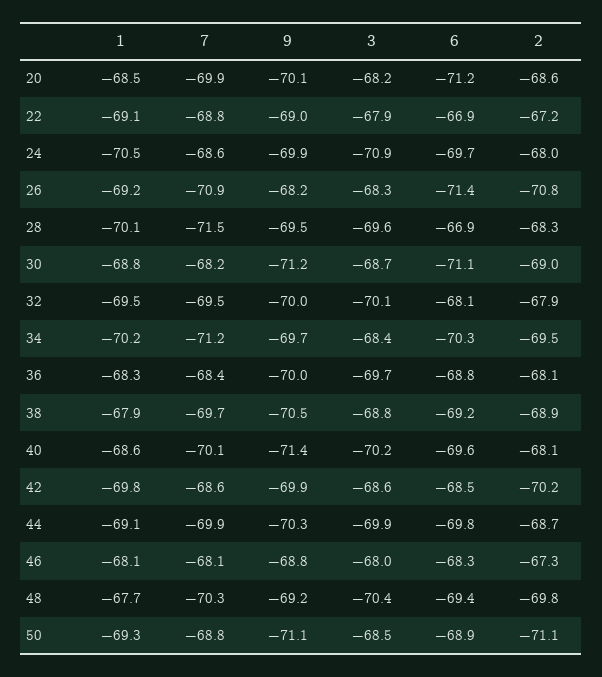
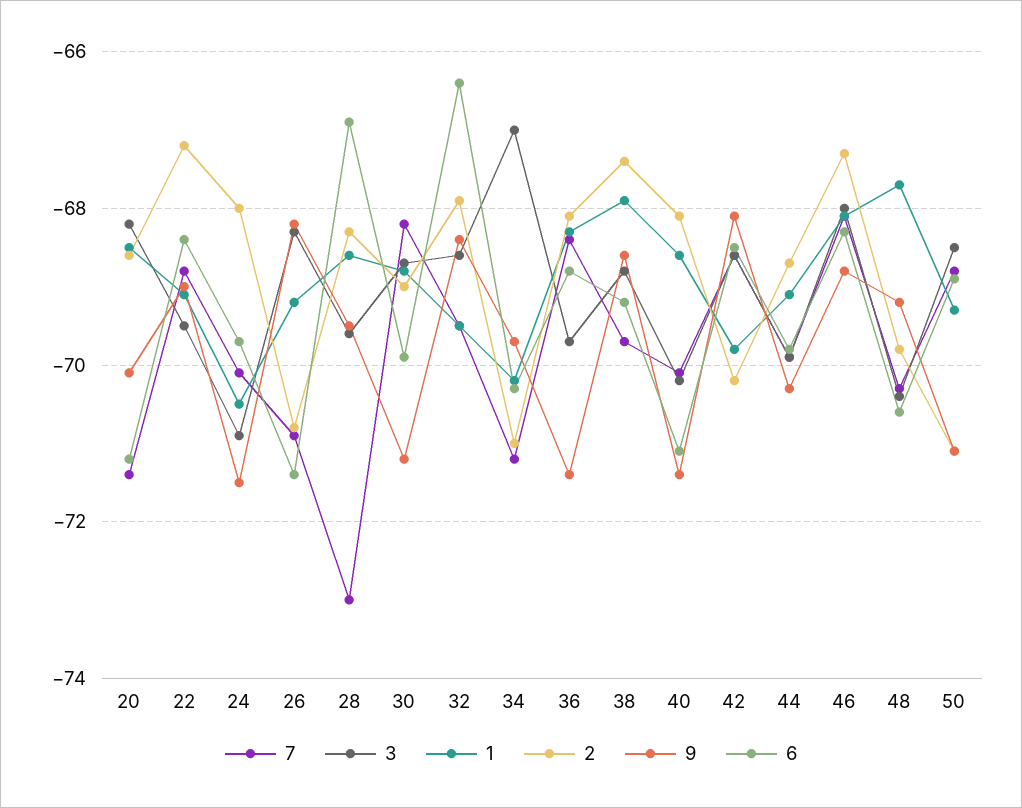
7, 20: -69.9 -> -71.5
3, 22: -67.9 -> -69.5
6, 22: -66.9 -> -68.5
7, 24: -68.6 -> -70
9, 24: -69.9 -> -71.5
1, 28: -70.1 -> -68.5
7, 28: -71.5 -> -73
6, 30: -71.1 -> -70
9, 32: -70 -> -68.5
3, 32: -70.1 -> -68.5
6, 32: -68.1 -> -66.5
3, 34: -68.4 -> -67
2, 34: -69.5 -> -71
9, 36: -70 -> -71.5
9, 38: -70.5 -> -68.5
2, 38: -68.9 -> -67.5
6, 40: -69.6 -> -71
9, 42: -69.9 -> -68
6, 48: -69.4 -> -70.5

